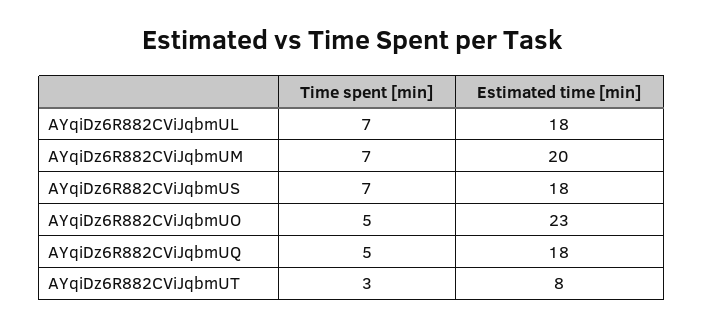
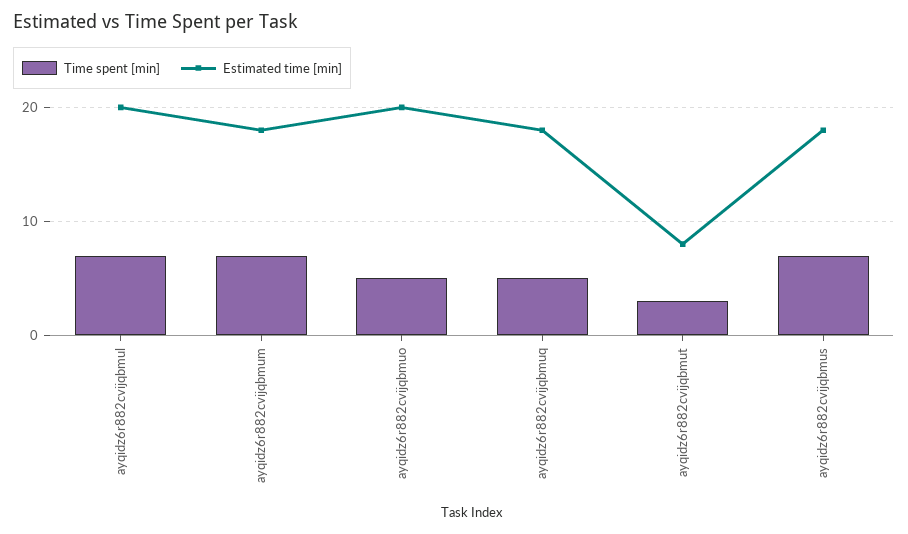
Estimated time [min], AYqiDz6R882CViJqbmUL: 18 -> 20
Estimated time [min], AYqiDz6R882CViJqbmUM: 20 -> 18
Estimated time [min], AYqiDz6R882CViJqbmUO: 23 -> 20

